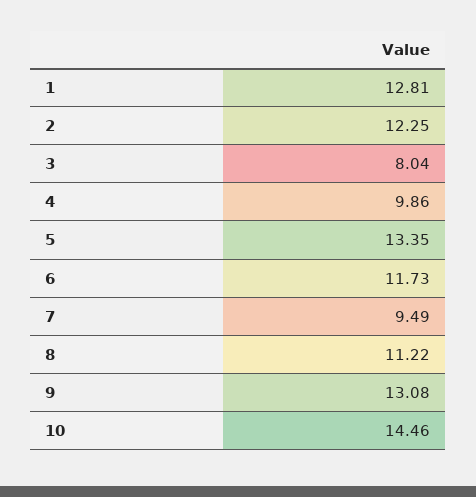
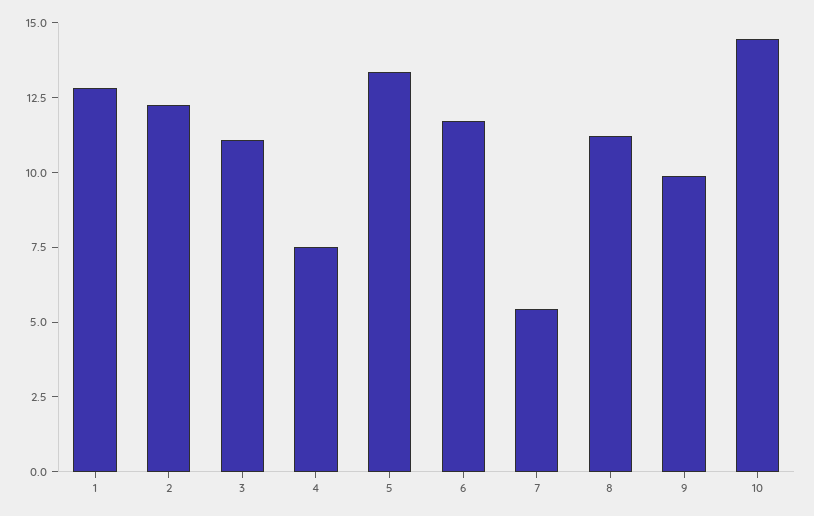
3: 8.04 -> 11
4: 9.86 -> 7.5
7: 9.49 -> 5.5
9: 13.08 -> 10

